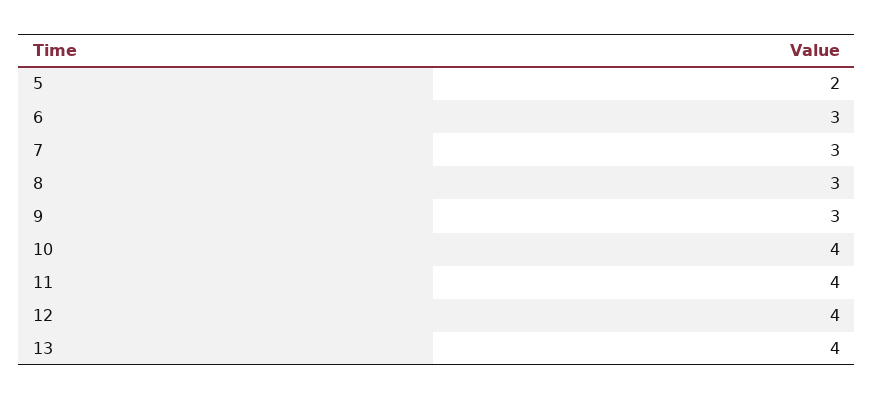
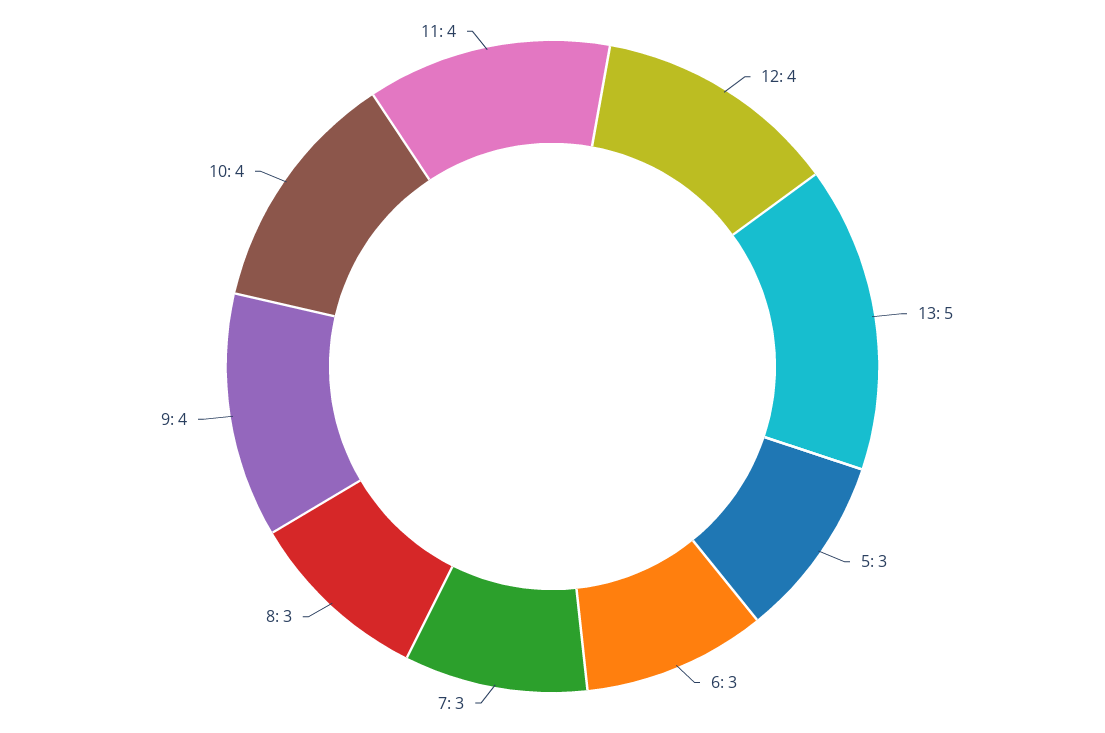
5: 2 -> 3
9: 3 -> 4
13: 4 -> 5

